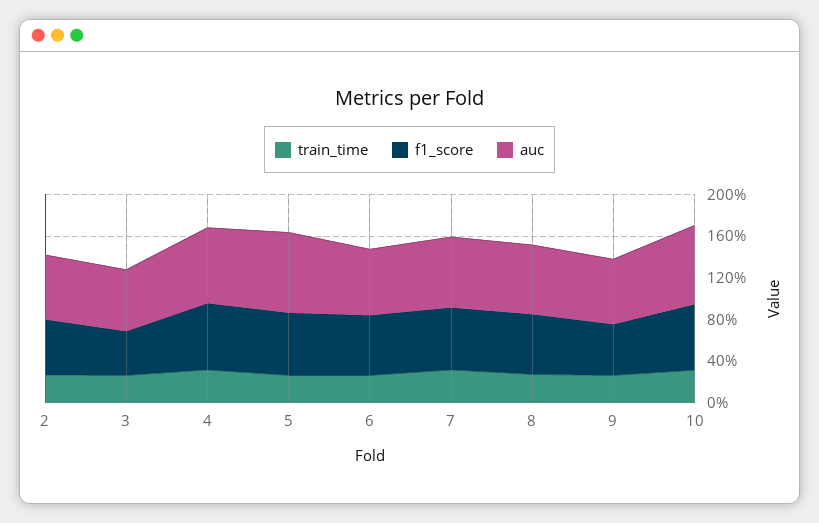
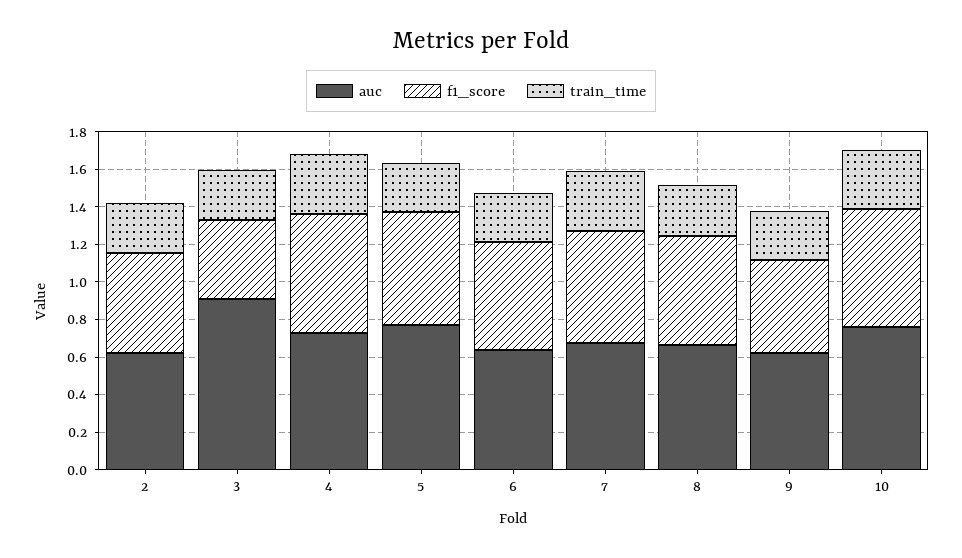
auc, 3: 0.6 -> 0.9

